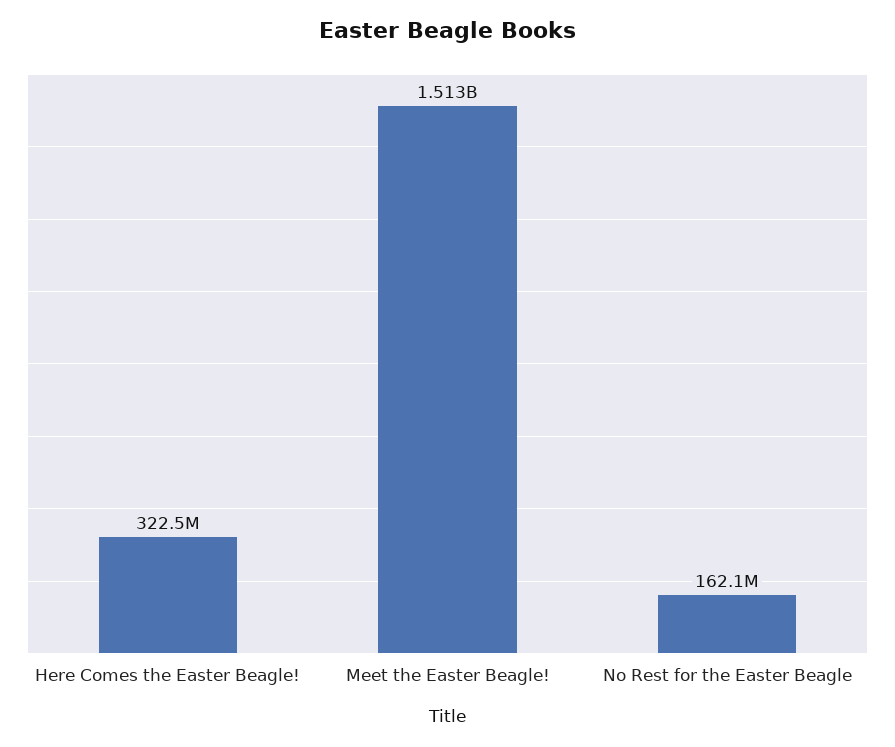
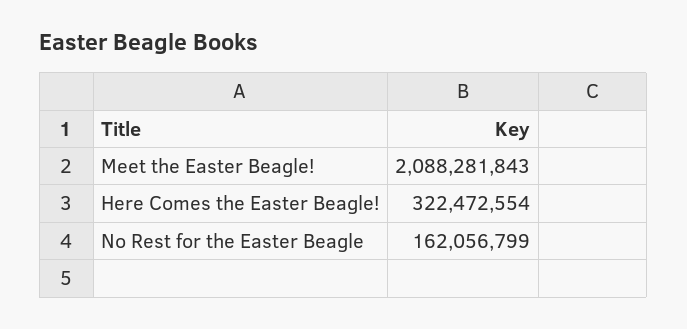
Meet the Easter Beagle!: 1513000000 -> 2088281843

